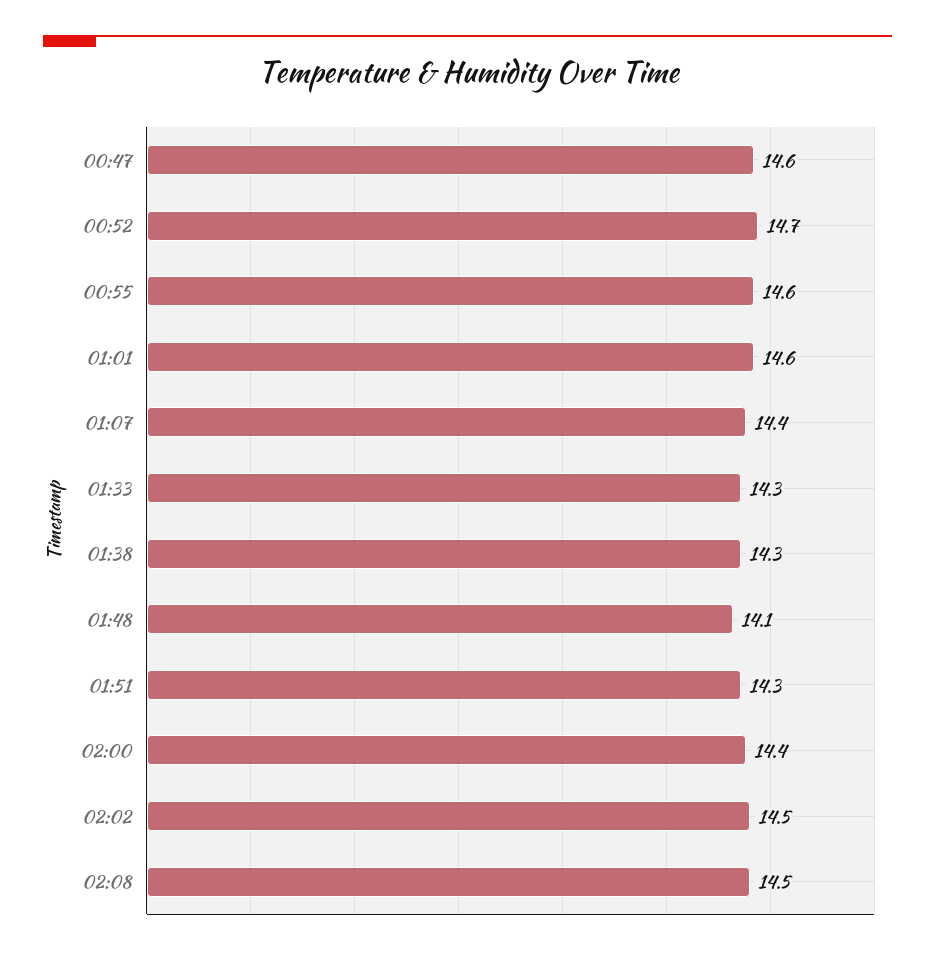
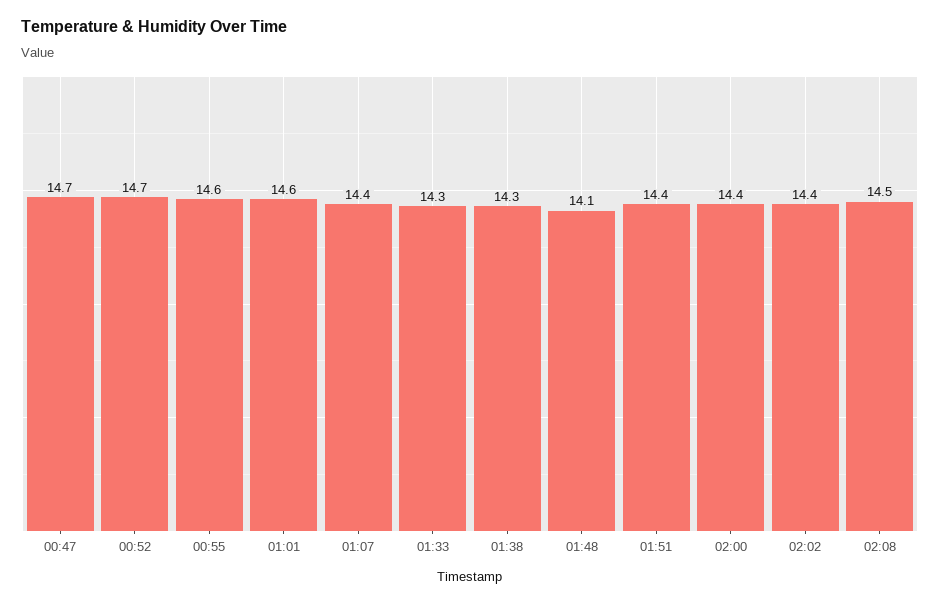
00:47: 14.6 -> 14.7
01:51: 14.3 -> 14.4
02:02: 14.5 -> 14.4

